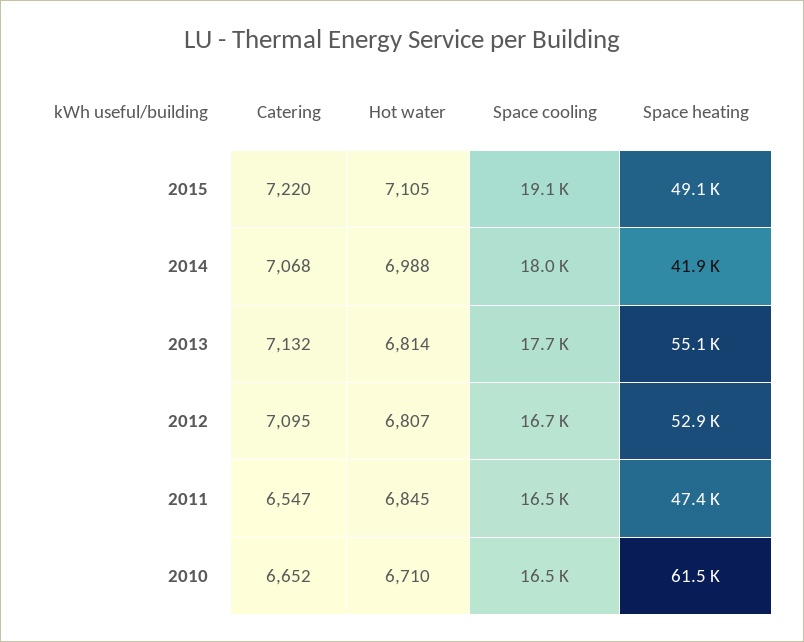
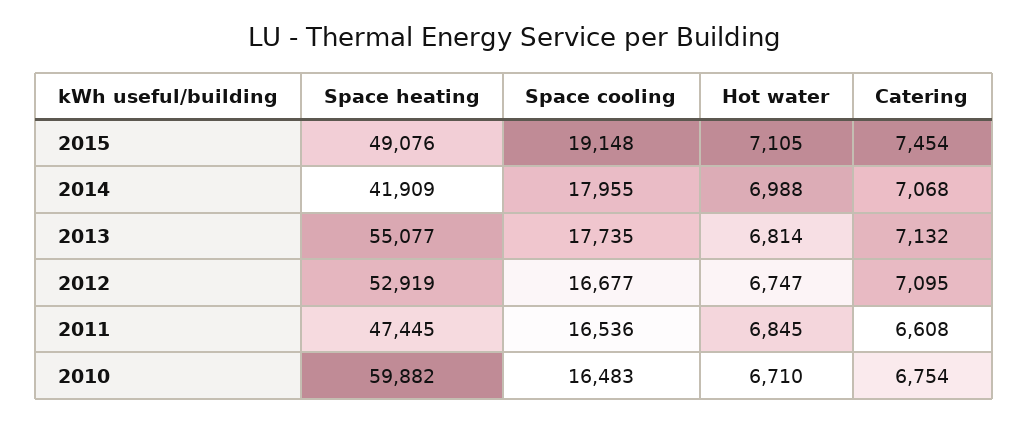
Catering, 2015: 7220 -> 7454
Hot water, 2012: 6807 -> 6747
Catering, 2011: 6547 -> 6608
Catering, 2010: 6652 -> 6754
Space heating, 2010: 61500 -> 59882

